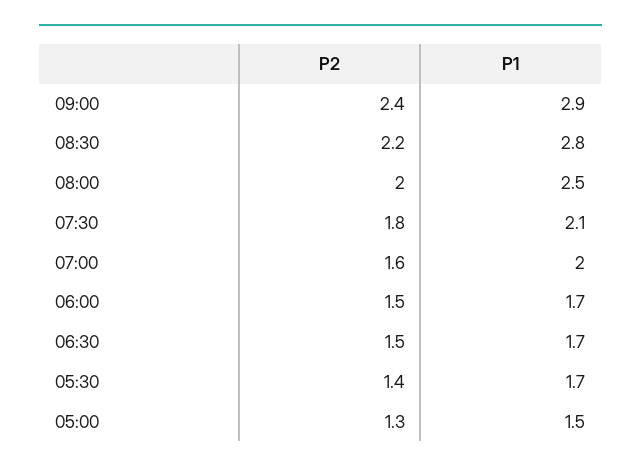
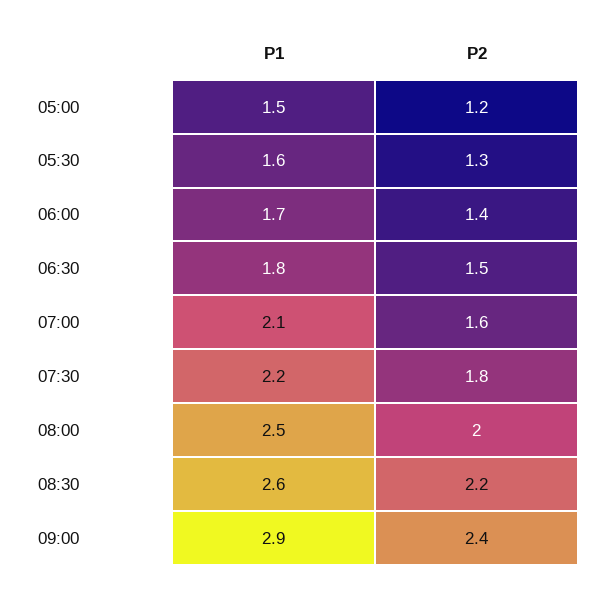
P1, 08:30: 2.8 -> 2.6
P1, 07:30: 2.1 -> 2.2
P1, 07:00: 2 -> 2.1
P2, 06:00: 1.5 -> 1.4
P1, 06:30: 1.7 -> 1.8
P2, 05:30: 1.4 -> 1.3
P1, 05:30: 1.7 -> 1.6
P2, 05:00: 1.3 -> 1.2

